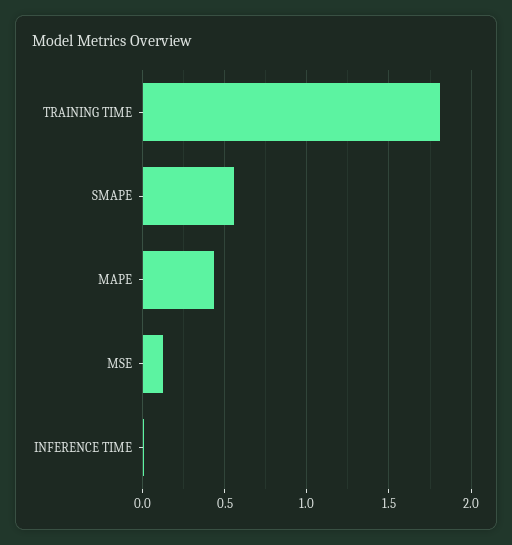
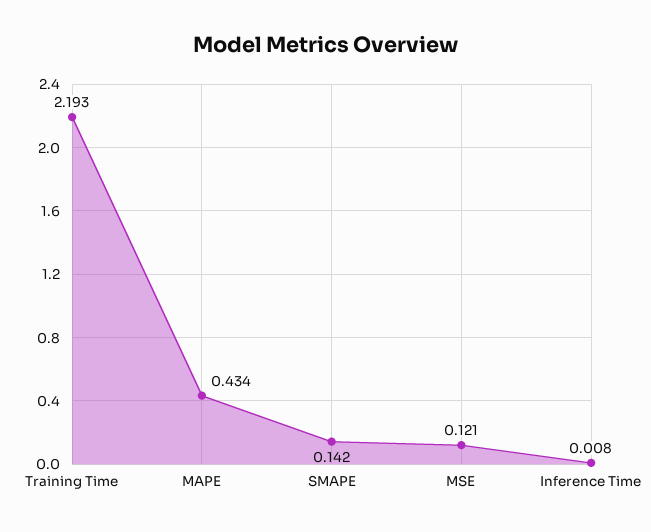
TRAINING TIME: 1.8 -> 2.193
SMAPE: 0.55 -> 0.142

